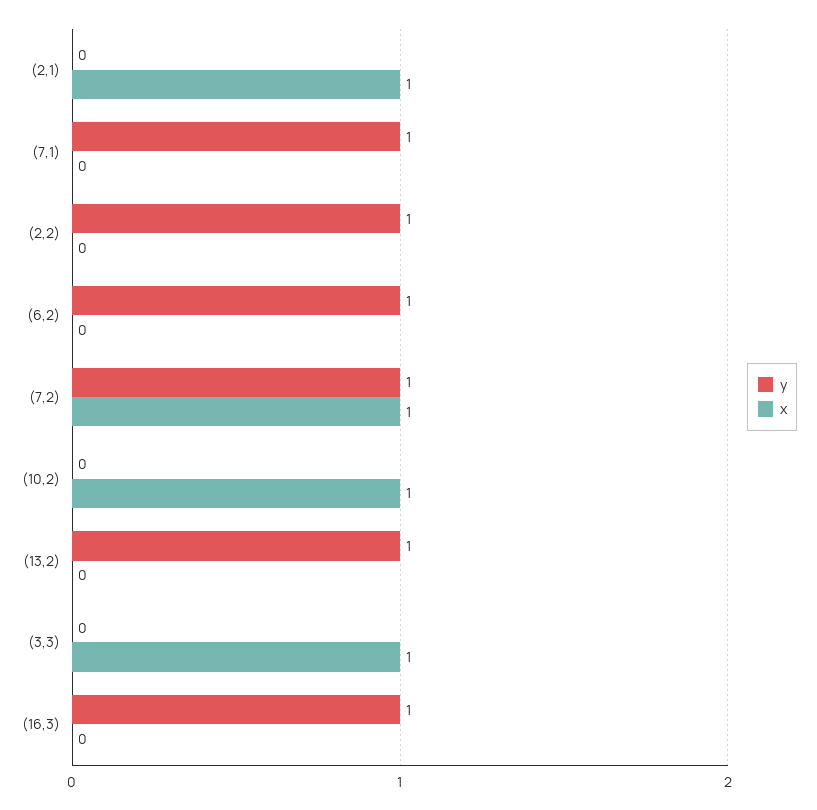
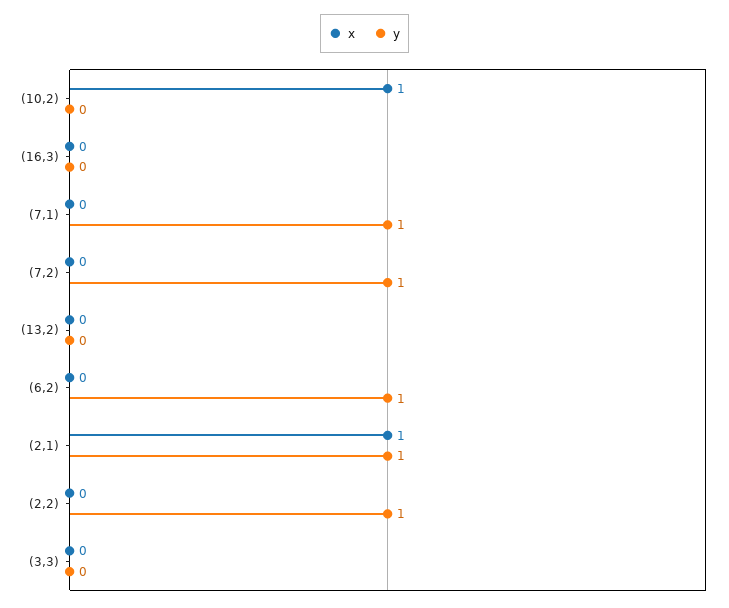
y, (2,1): 0 -> 1
x, (7,2): 1 -> 0
y, (13,2): 1 -> 0
x, (3,3): 1 -> 0
y, (16,3): 1 -> 0

